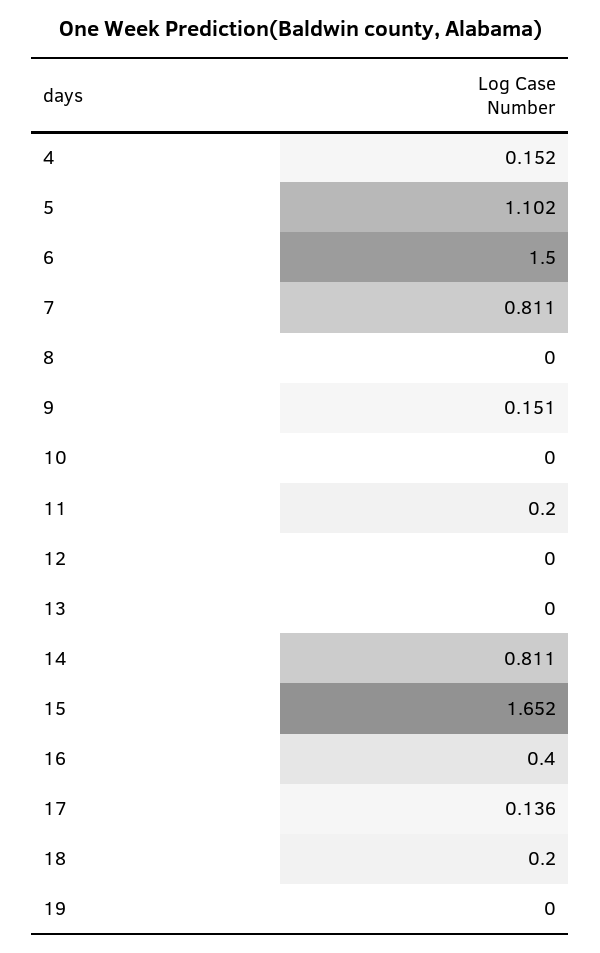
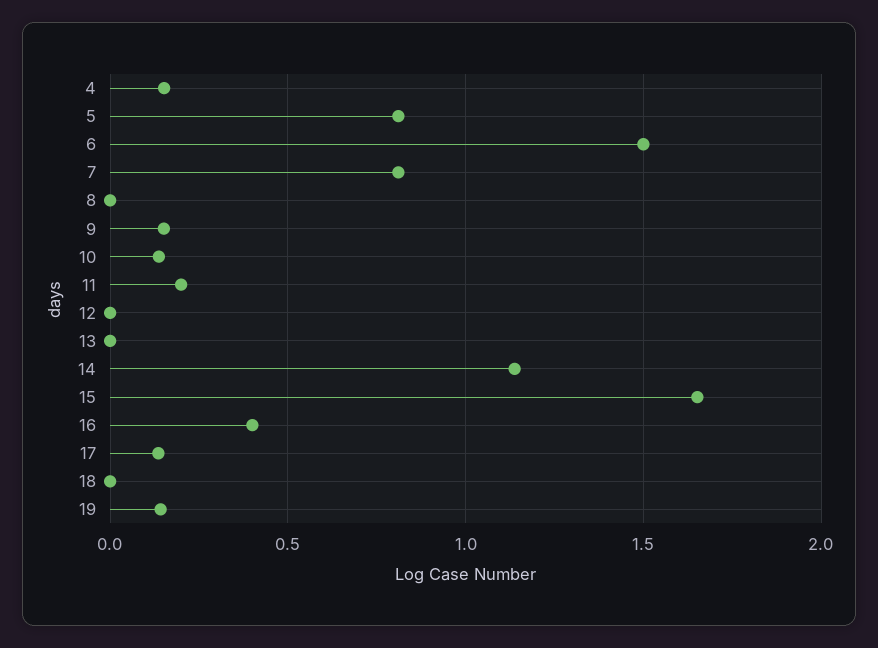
5: 1.102 -> 0.8
10: 0 -> 0.15
14: 0.811 -> 1.15
18: 0.2 -> 0
19: 0 -> 0.15

